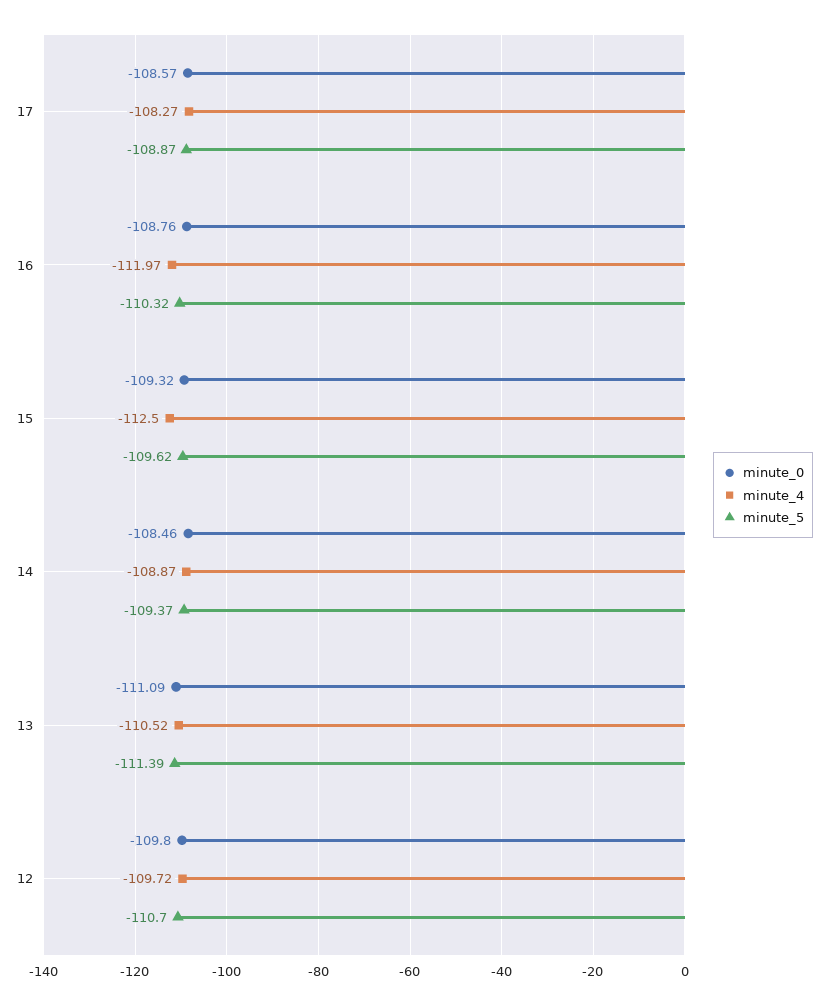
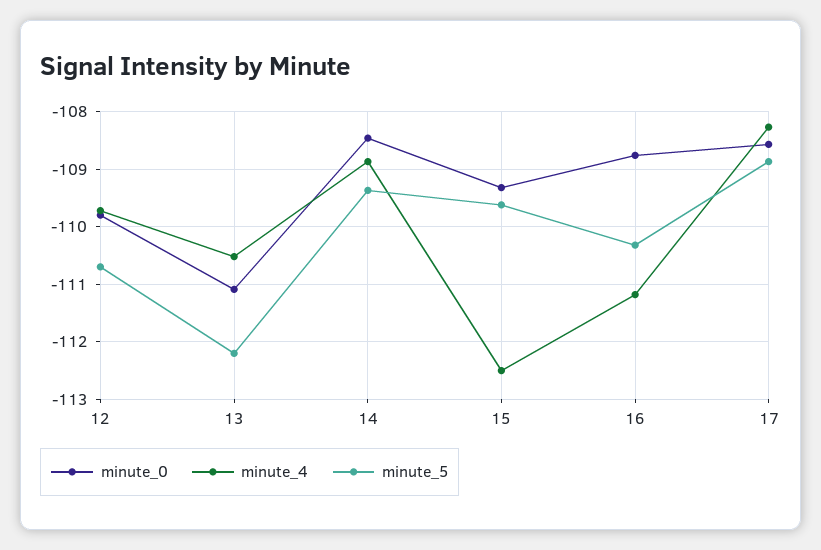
minute_4, 16: -111.97 -> -111.2
minute_5, 13: -111.39 -> -112.2

